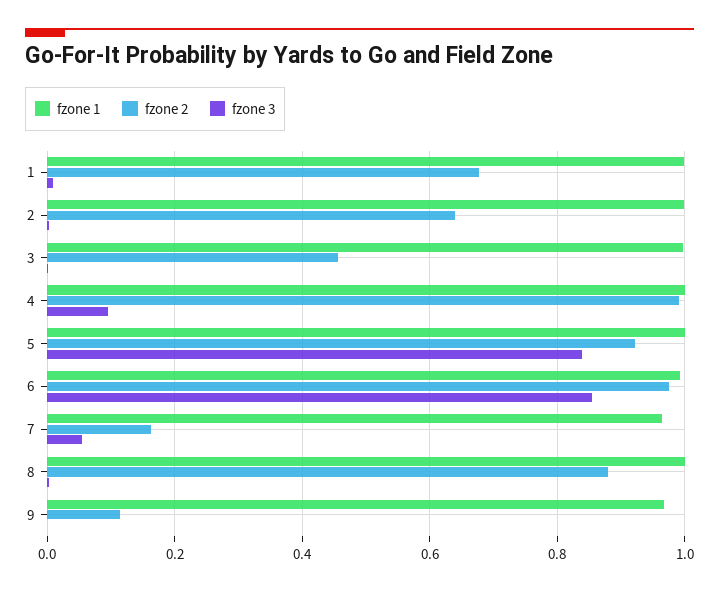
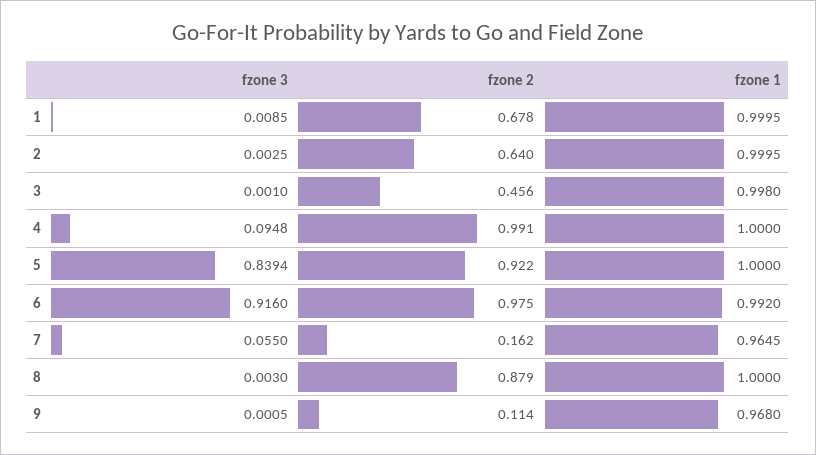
fzone 3, 6: 0.86 -> 0.916

